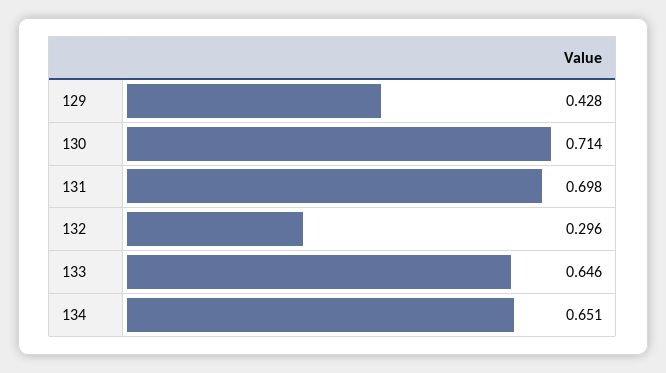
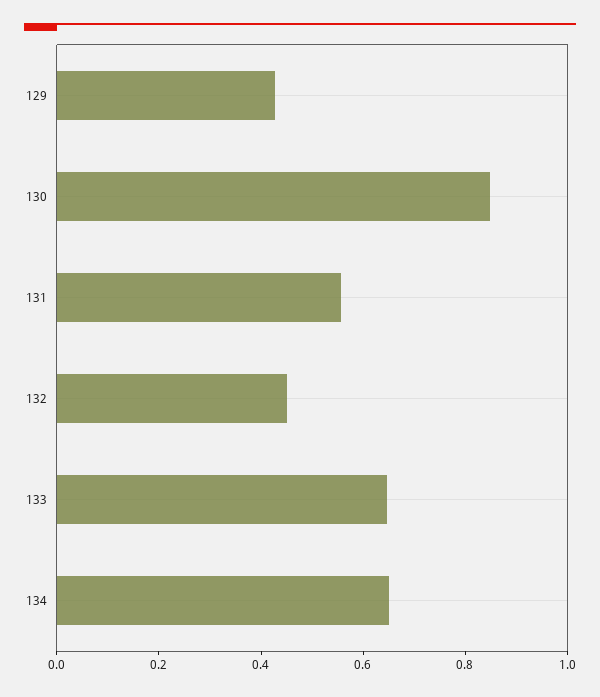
130: 0.714 -> 0.85
131: 0.698 -> 0.55
132: 0.296 -> 0.45

